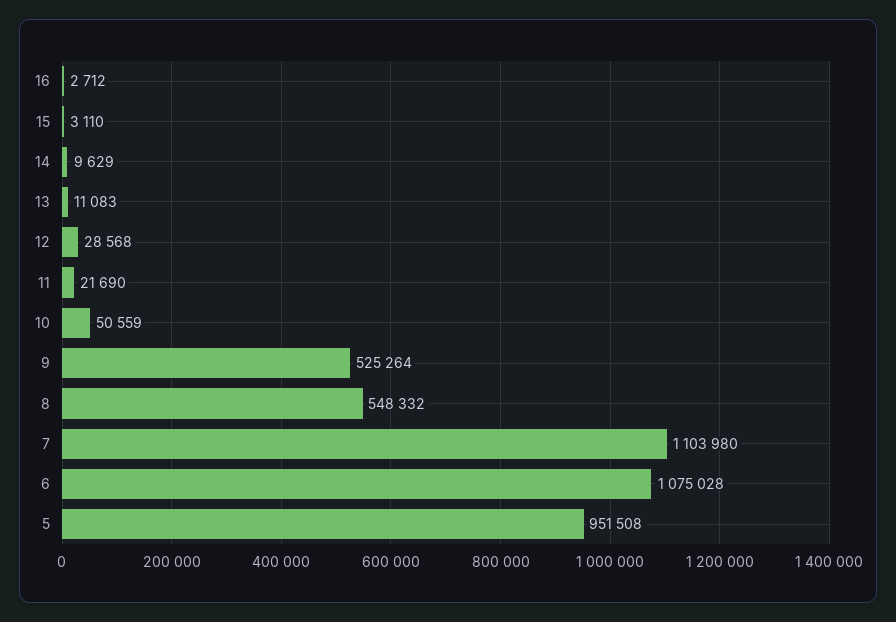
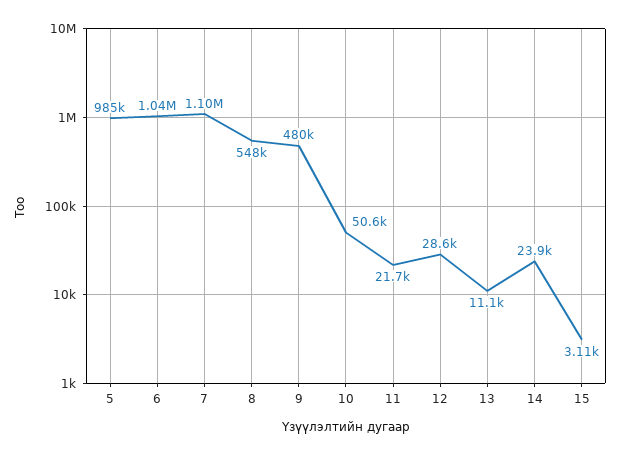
16: 2712 -> none
14: 9629 -> 23900
9: 525264 -> 480000
6: 1075028 -> 1040000
5: 951508 -> 985000

